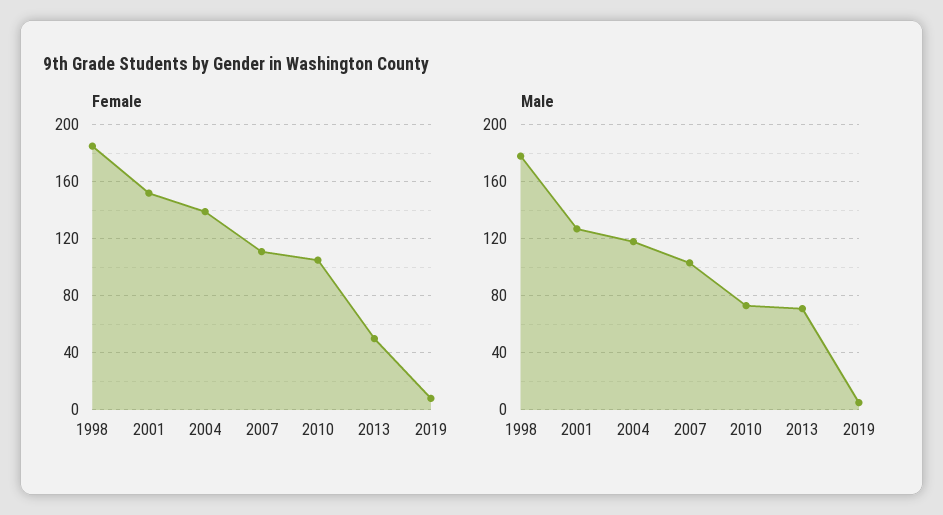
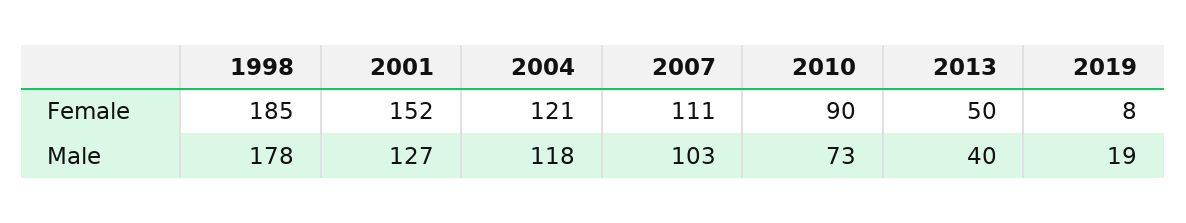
Female, 2004: 140 -> 121
Female, 2010: 105 -> 90
Male, 2013: 70 -> 40
Male, 2019: 5 -> 19

